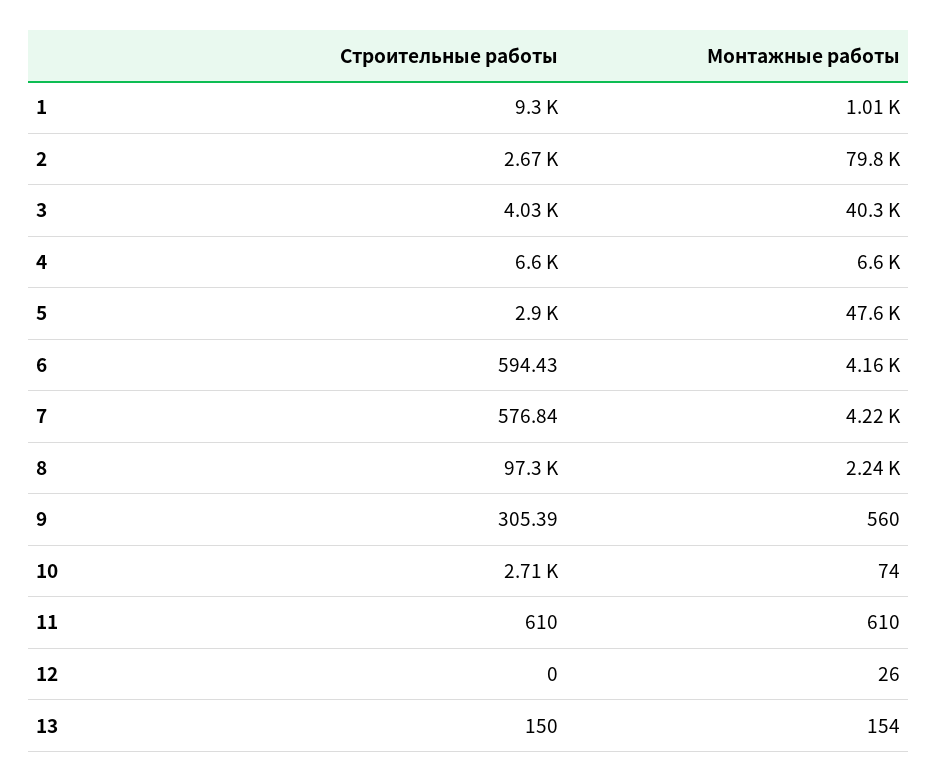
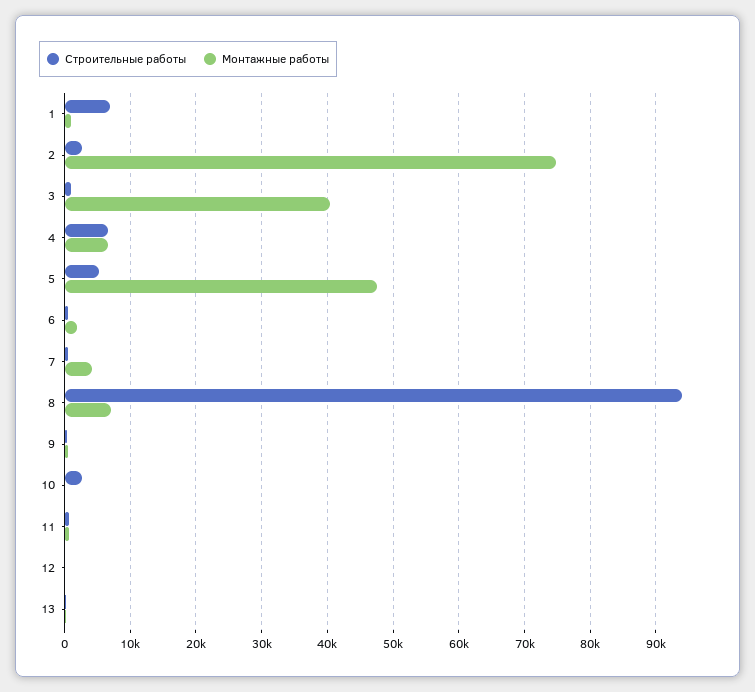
Строительные работы, 1: 9300 -> 7000
Монтажные работы, 2: 79800 -> 75000
Строительные работы, 3: 4030 -> 1000
Строительные работы, 5: 2900 -> 5000
Монтажные работы, 6: 4160 -> 2000
Строительные работы, 8: 97300 -> 94000
Монтажные работы, 8: 2240 -> 7000

